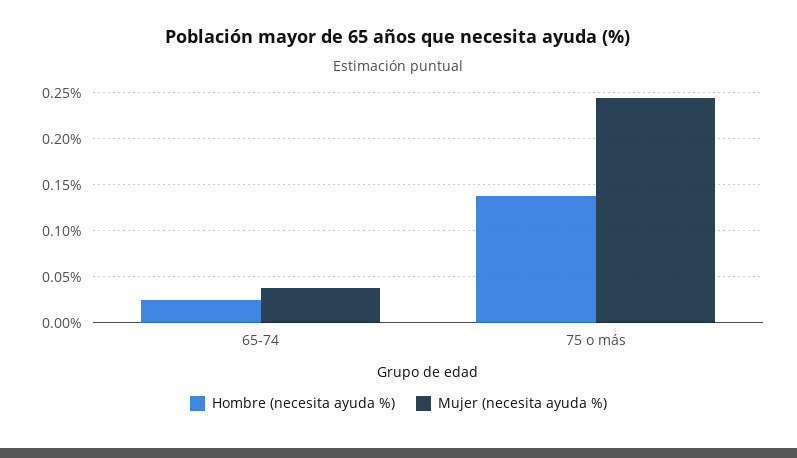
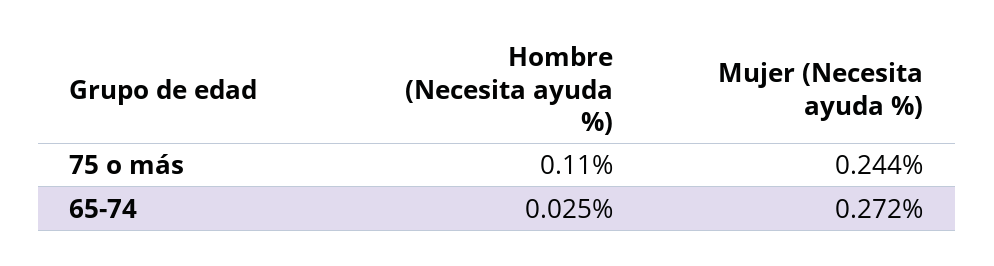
Mujer (necesita ayuda %), 65-74: 0.04 -> 0.272
Hombre (necesita ayuda %), 75 o más: 0.14 -> 0.11

